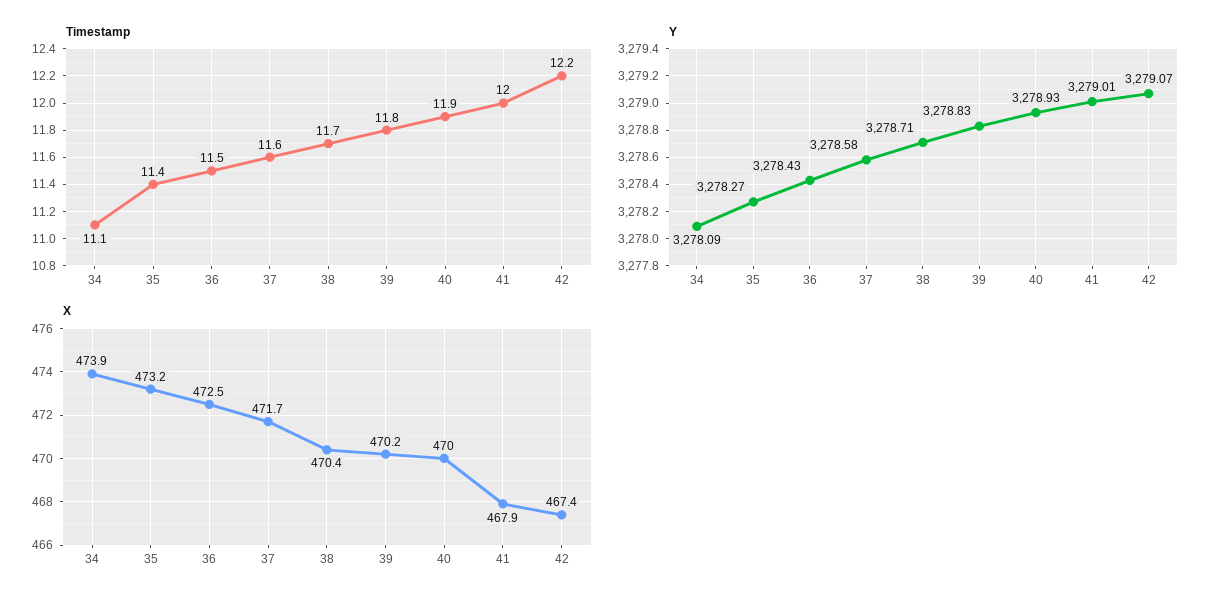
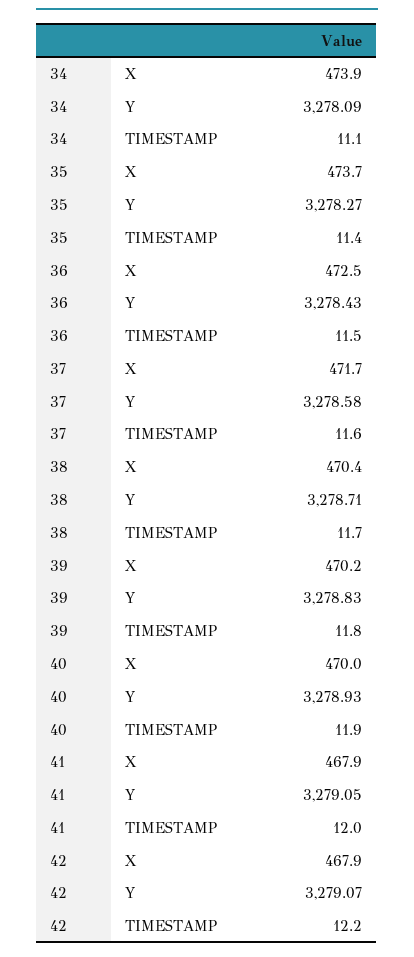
Y, 41: 3279.01 -> 3279.05
X, 35: 473.2 -> 473.7
X, 42: 467.4 -> 467.9

